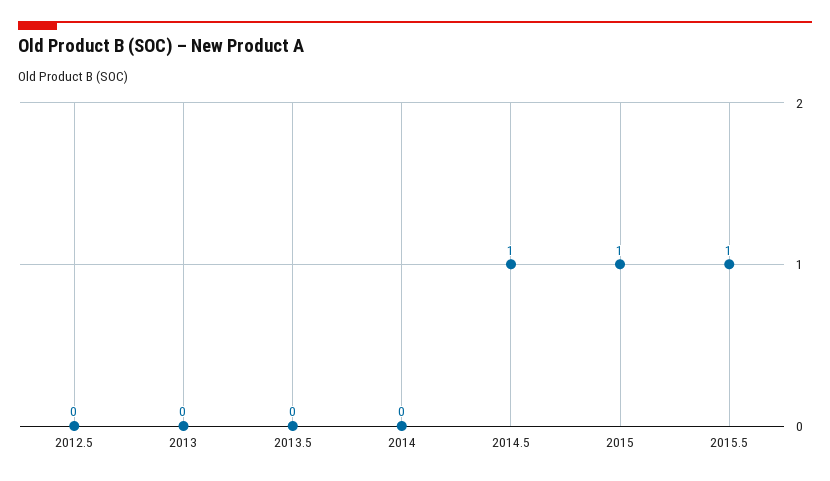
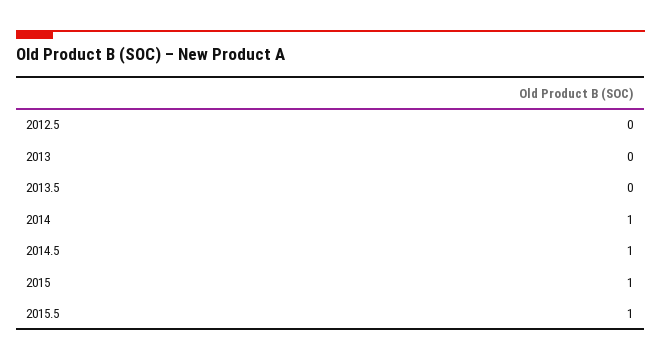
2014: 0 -> 1

